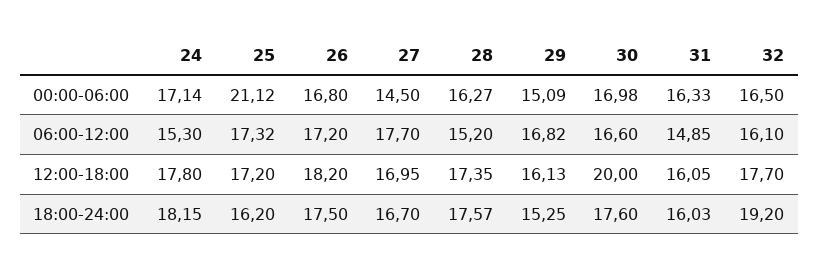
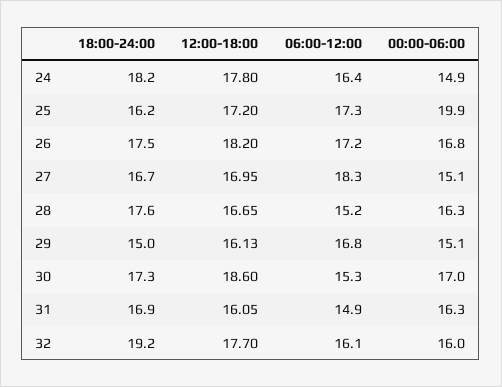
24, 00:00-06:00: 17.14 -> 14.9
25, 00:00-06:00: 21.12 -> 19.9
27, 00:00-06:00: 14.5 -> 15.1
32, 00:00-06:00: 16.5 -> 16
24, 06:00-12:00: 15.3 -> 16.4
27, 06:00-12:00: 17.7 -> 18.3
30, 06:00-12:00: 16.6 -> 15.3
28, 12:00-18:00: 17.35 -> 16.65
30, 12:00-18:00: 20 -> 18.6
29, 18:00-24:00: 15.25 -> 15
30, 18:00-24:00: 17.6 -> 17.3
31, 18:00-24:00: 16.03 -> 16.9

